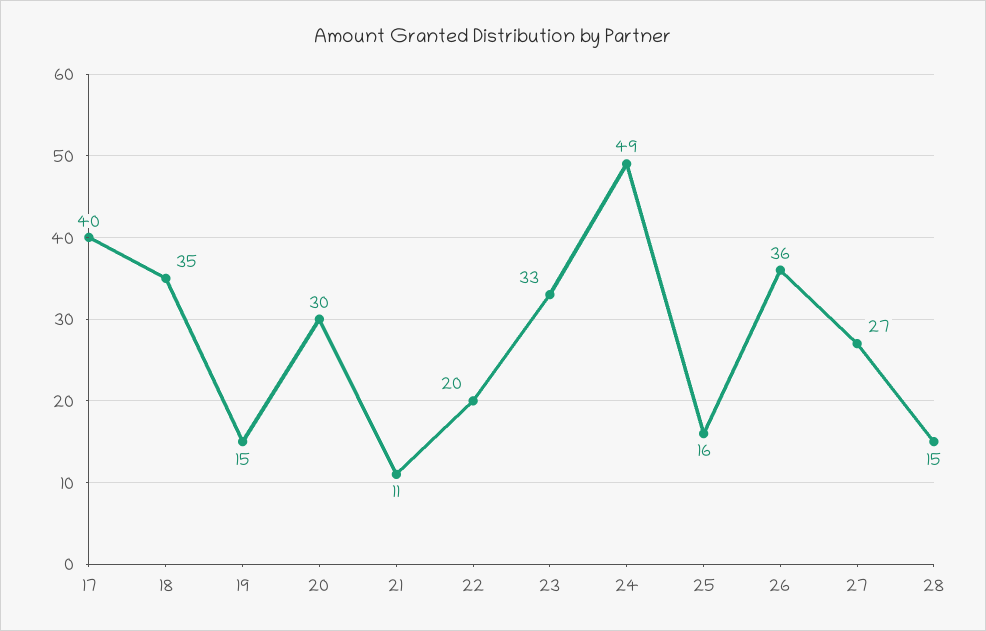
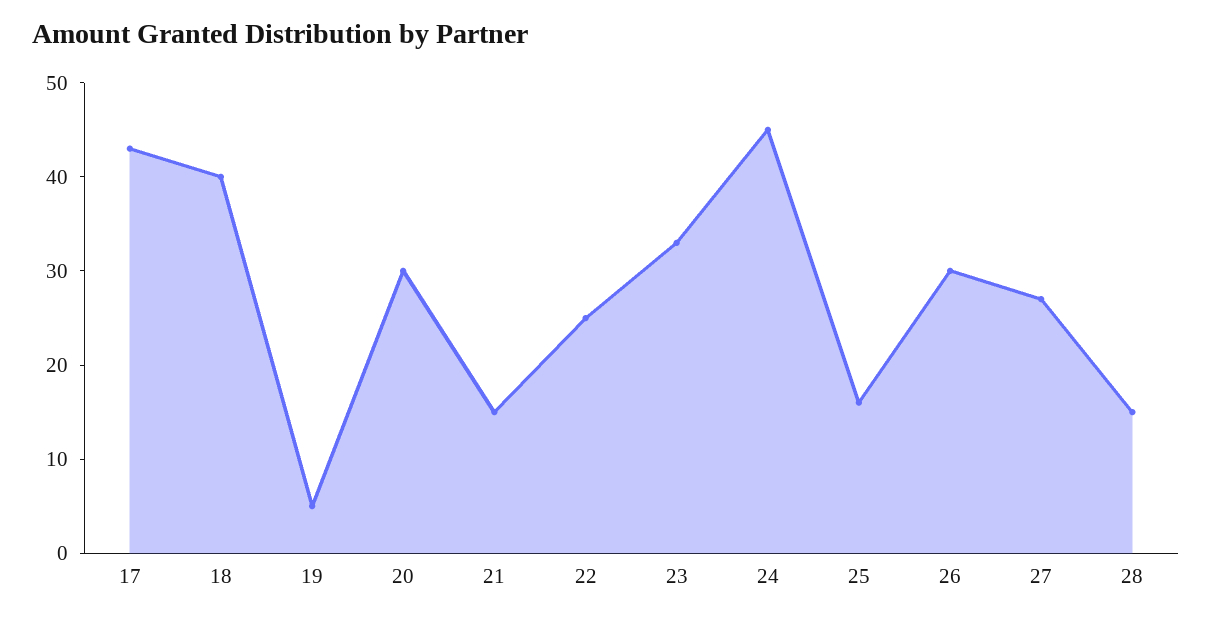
17: 40 -> 43
18: 35 -> 40
19: 15 -> 5
21: 11 -> 15
22: 20 -> 25
24: 49 -> 45
26: 36 -> 30

